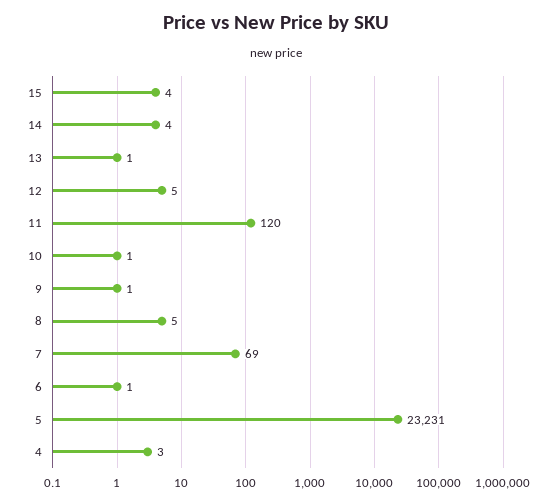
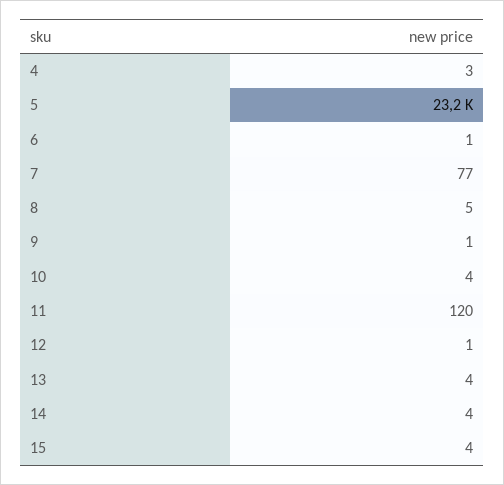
13: 1 -> 4
12: 5 -> 1
10: 1 -> 4
7: 69 -> 77

